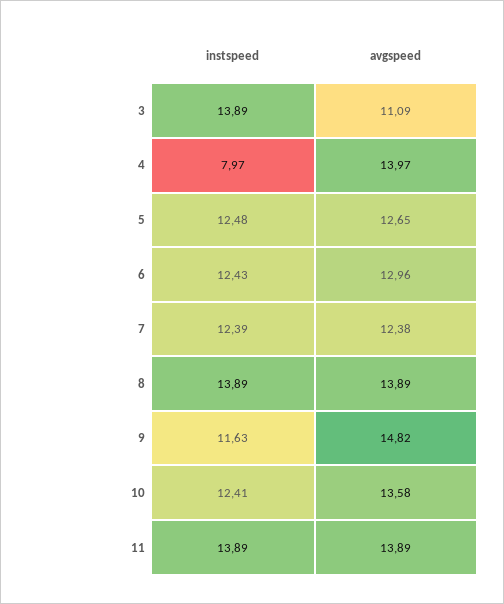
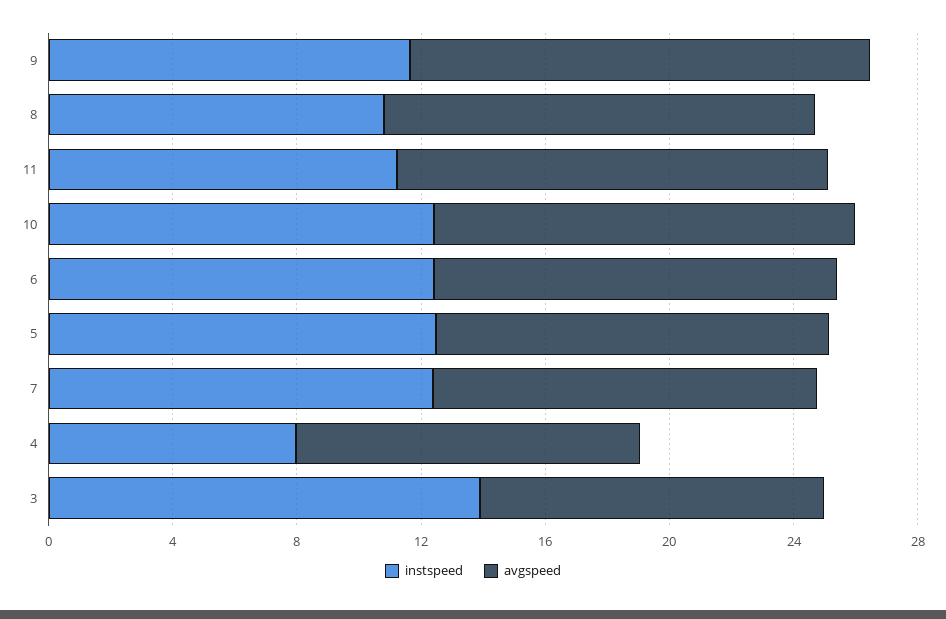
avgspeed, 4: 13.97 -> 11
instspeed, 8: 13.89 -> 11
instspeed, 11: 13.89 -> 11

